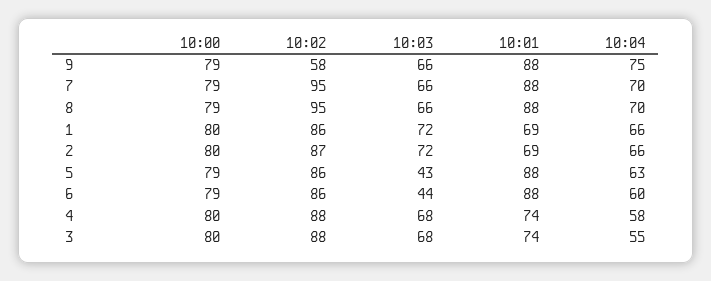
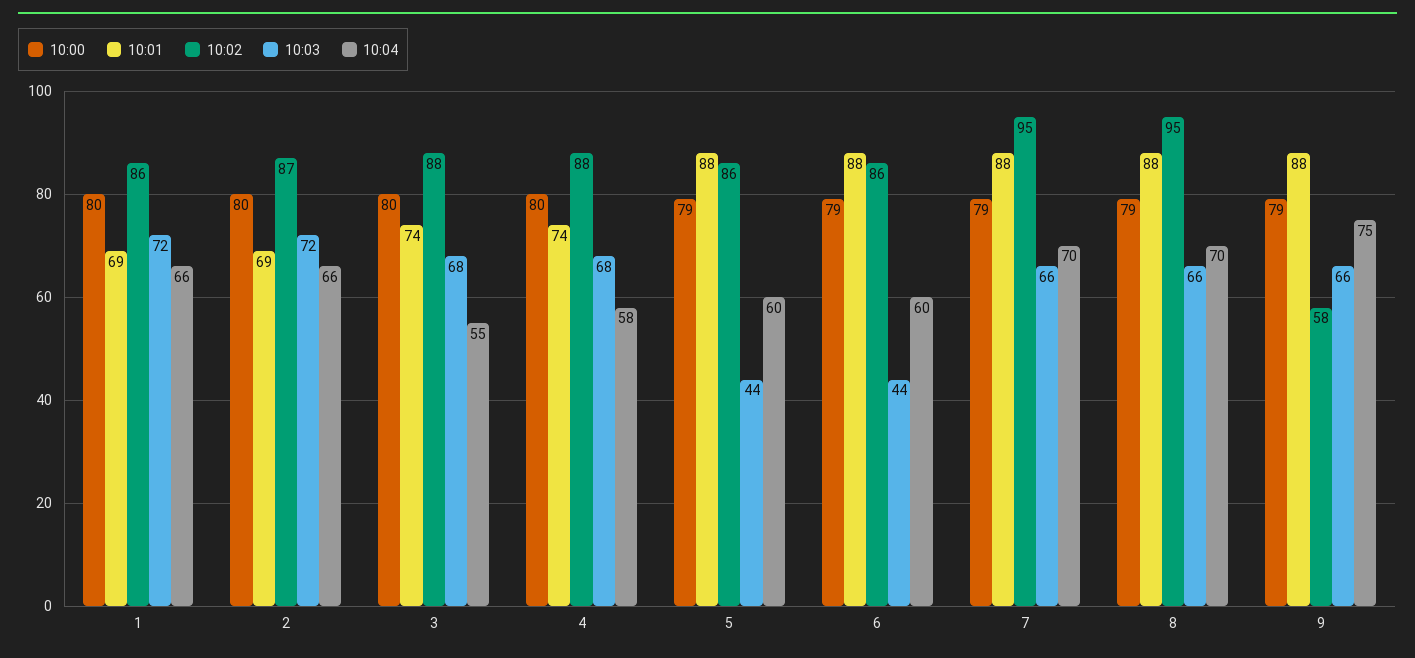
10:03, 5: 43 -> 44
10:04, 5: 63 -> 60

